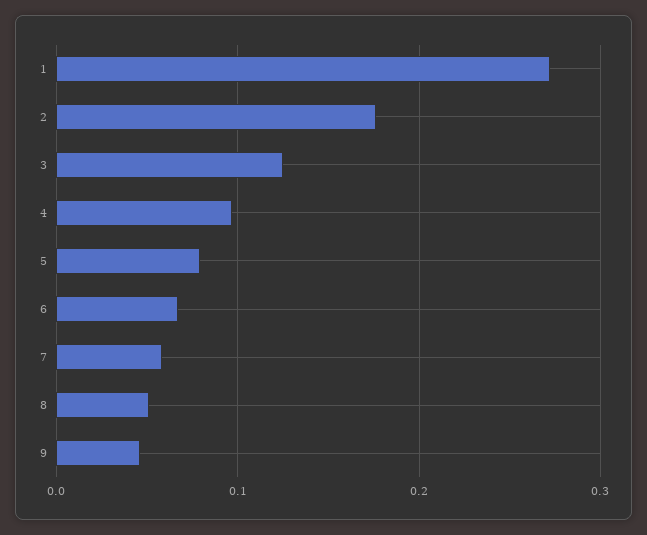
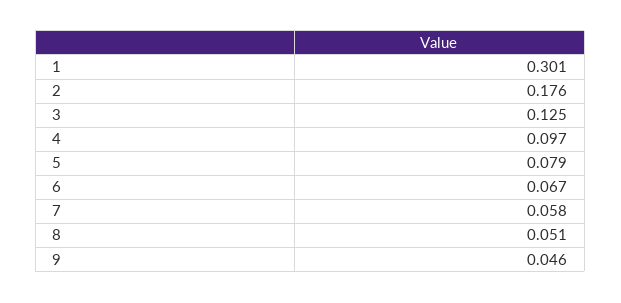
1: 0.27 -> 0.301

